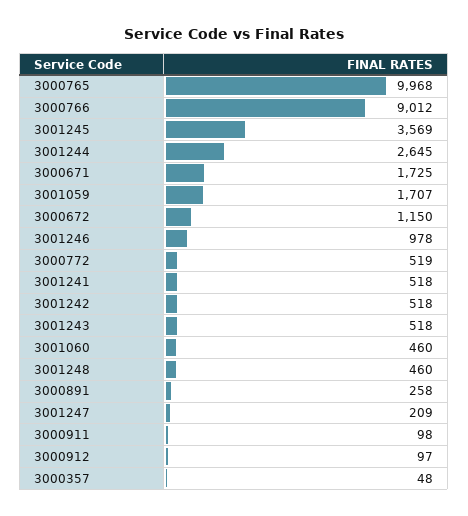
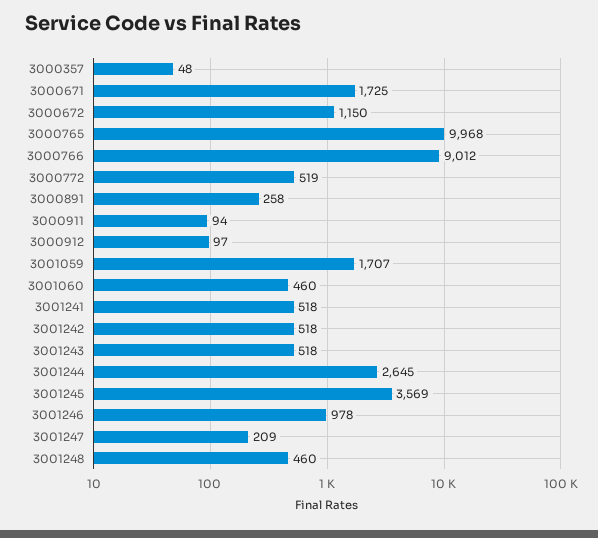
3000911: 98 -> 94

